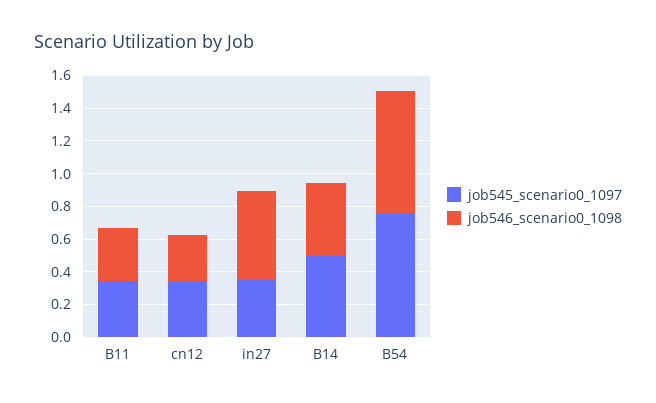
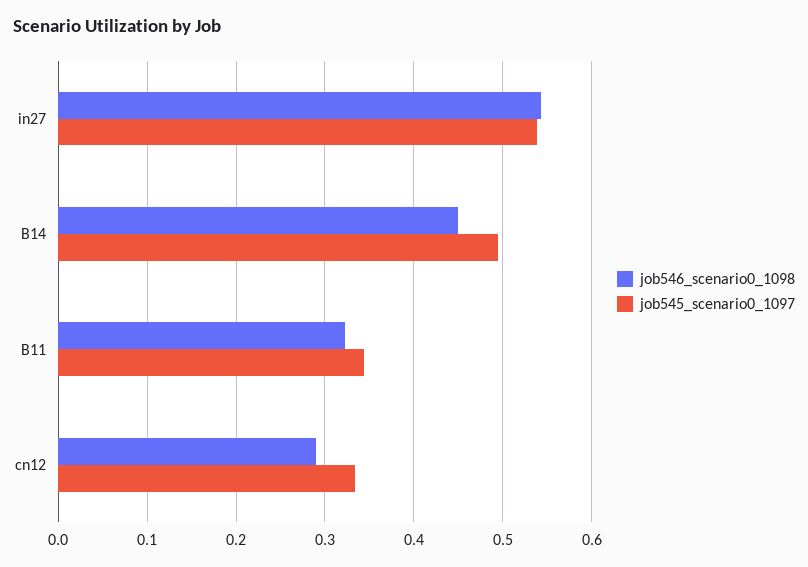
job545_scenario0_1097, in27: 0.35 -> 0.54
job545_scenario0_1097, B54: 0.75 -> none
job546_scenario0_1098, B54: 0.75 -> none

